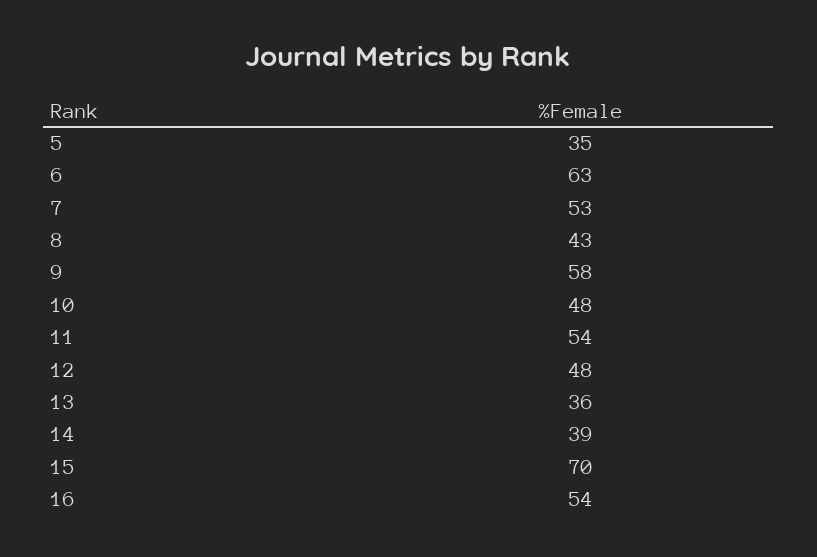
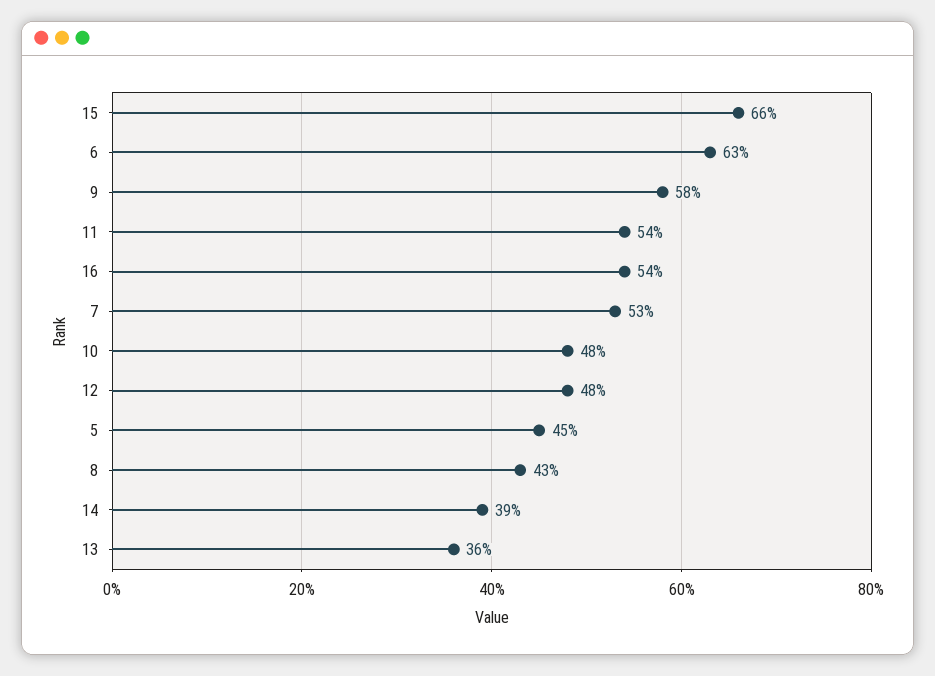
5: 35 -> 45
15: 70 -> 66

